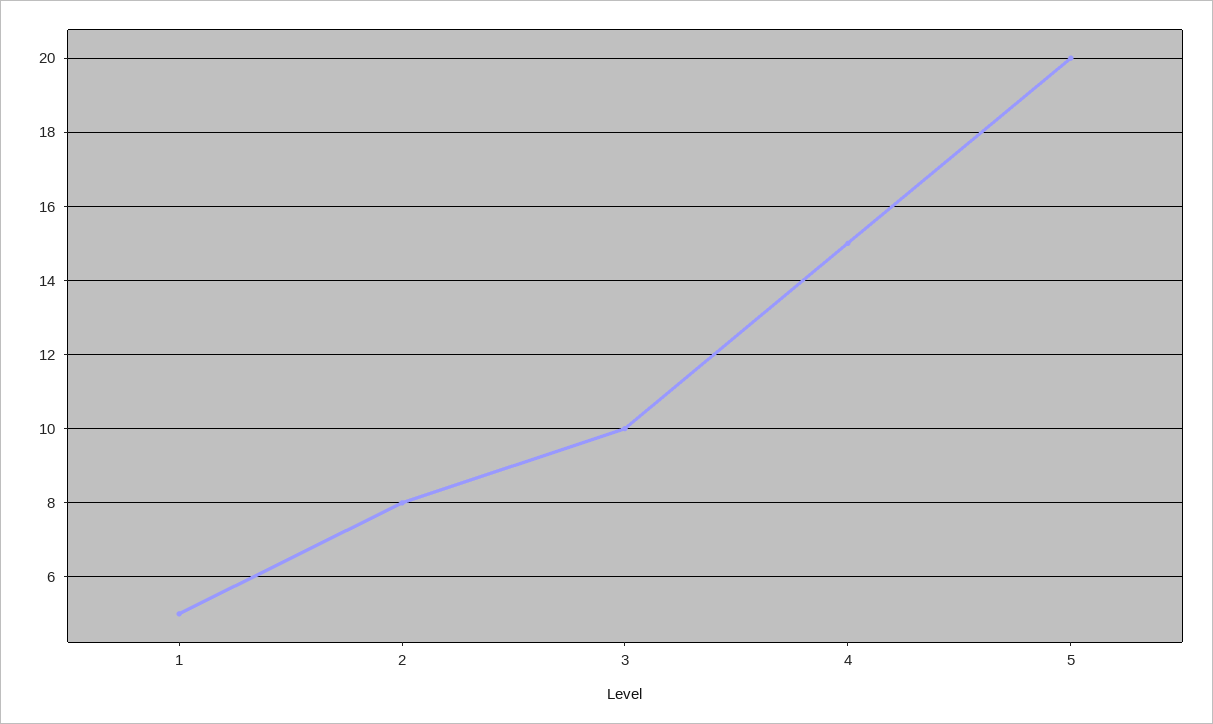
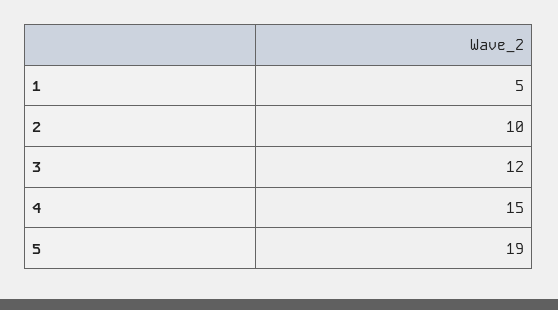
2: 8 -> 10
3: 10 -> 12
5: 20 -> 19

